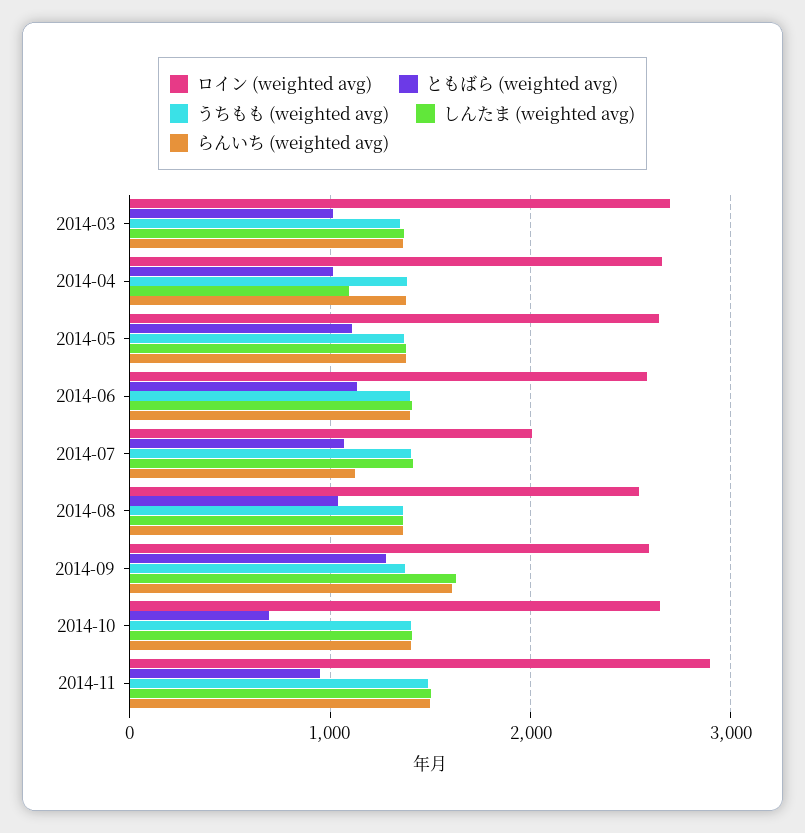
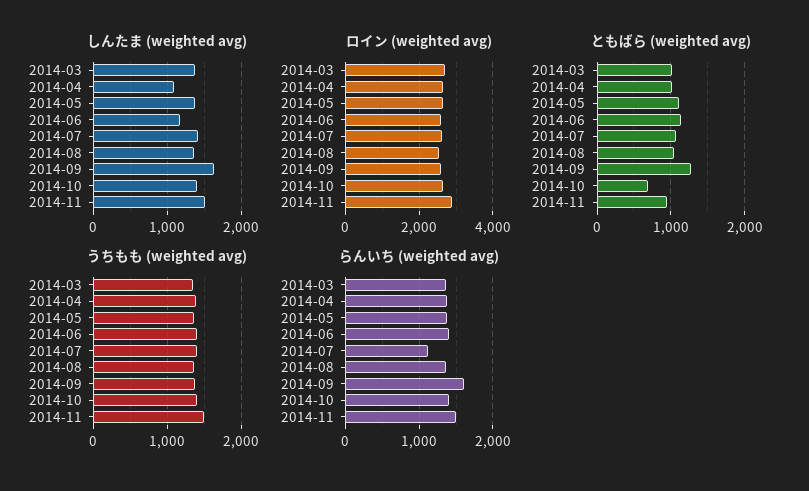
しんたま (weighted avg), 2014-06: 1400 -> 1200
ロイン (weighted avg), 2014-07: 2000 -> 2600

